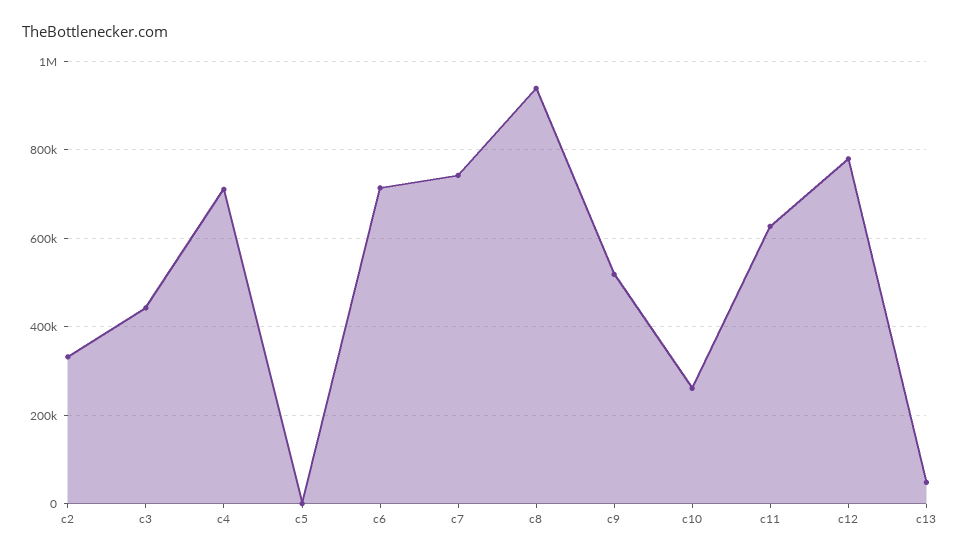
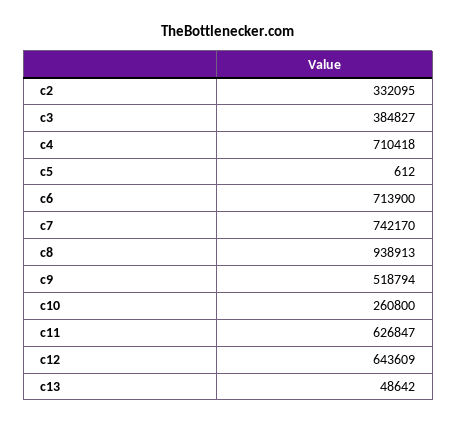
c3: 440000 -> 384827
c12: 780000 -> 643609

